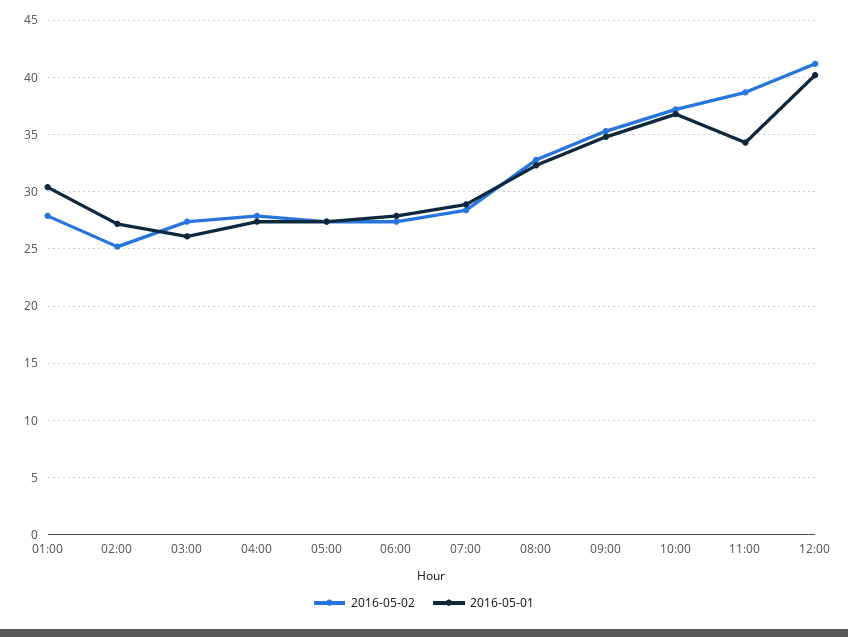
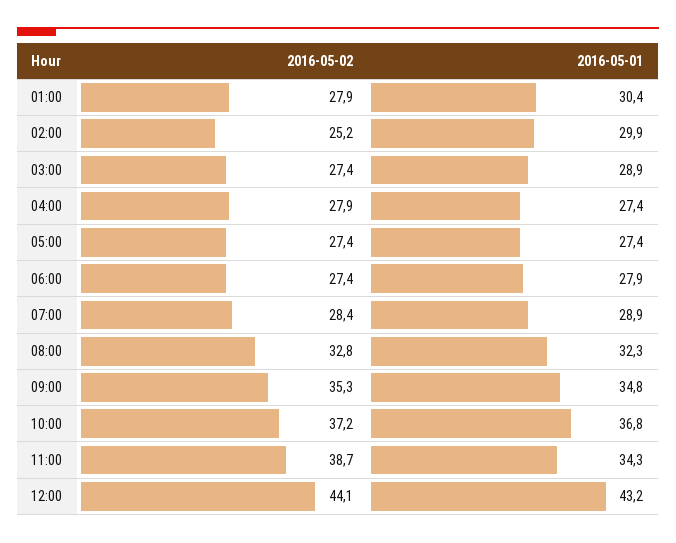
2016-05-01, 02:00: 27 -> 29.9
2016-05-01, 03:00: 26 -> 28.9
2016-05-02, 12:00: 41 -> 44.1
2016-05-01, 12:00: 40 -> 43.2

